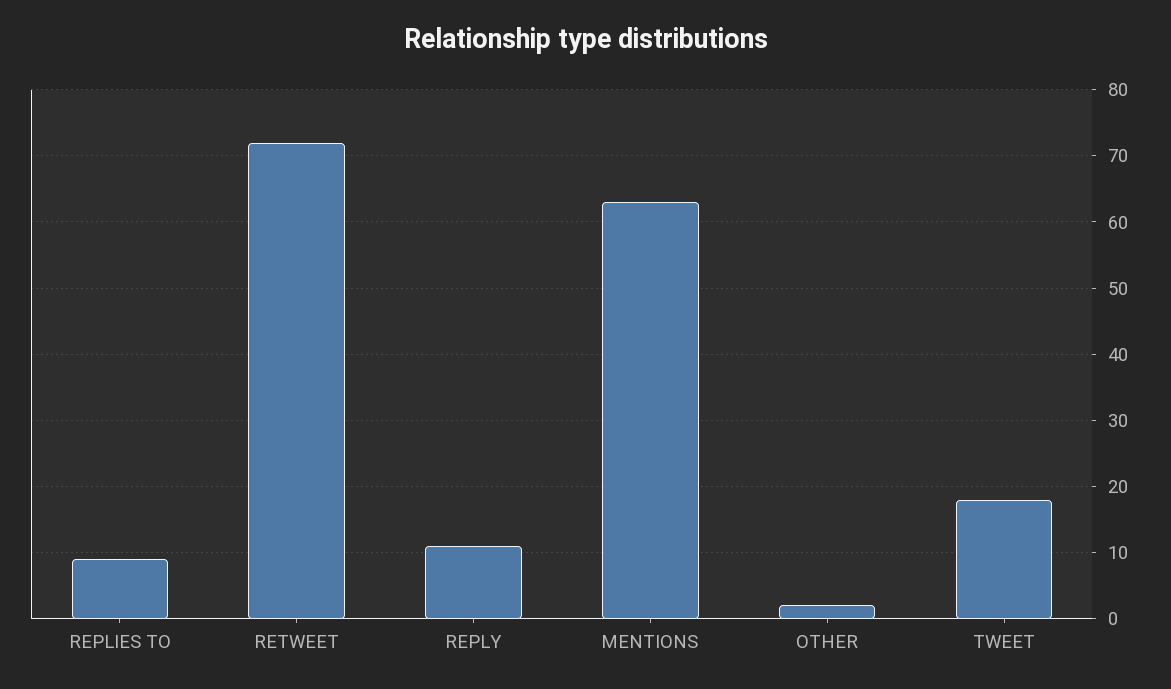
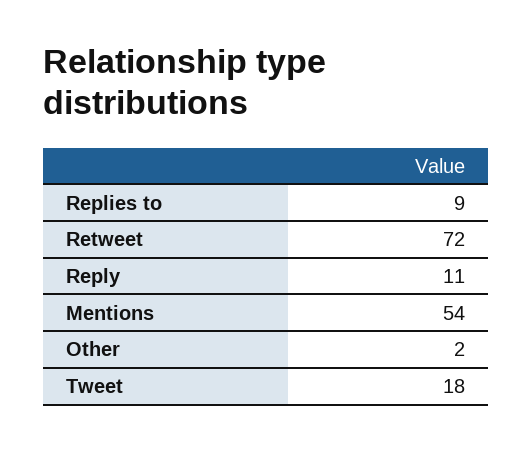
MENTIONS: 63 -> 54

